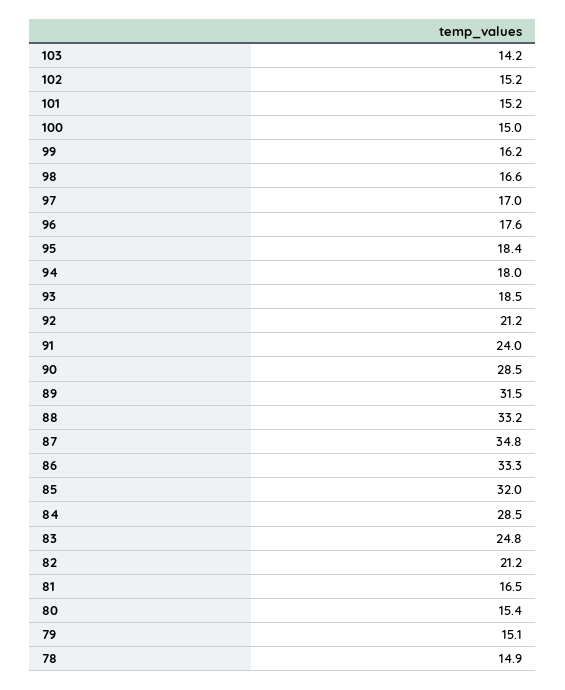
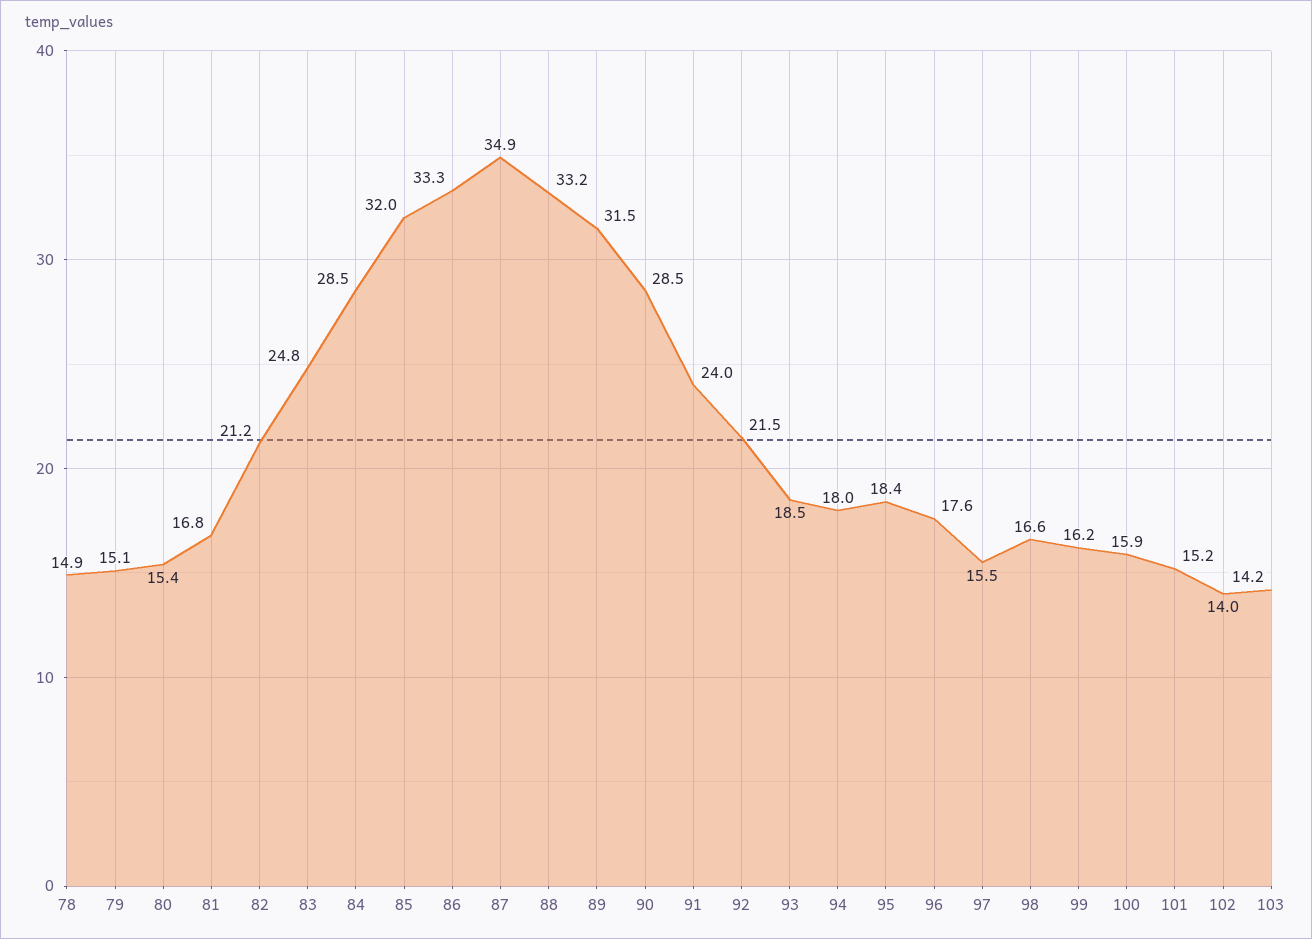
102: 15.2 -> 14
100: 15 -> 15.9
97: 17 -> 15.5
92: 21.2 -> 21.5
87: 34.8 -> 34.9
81: 16.5 -> 16.8

